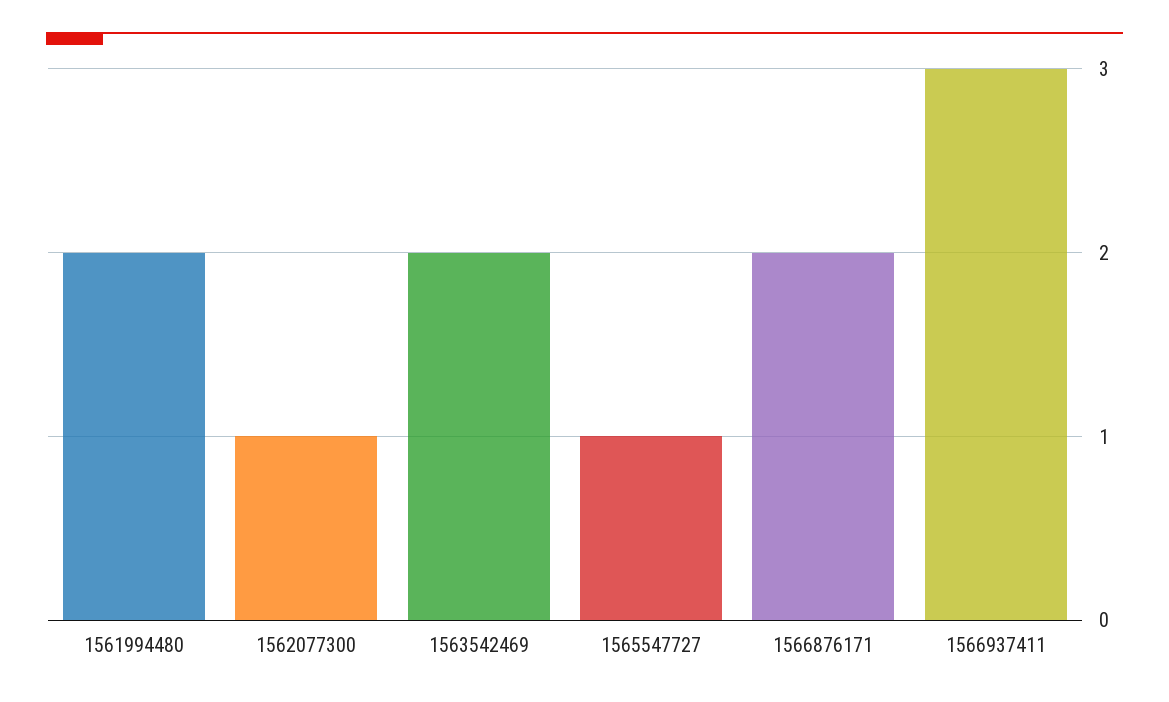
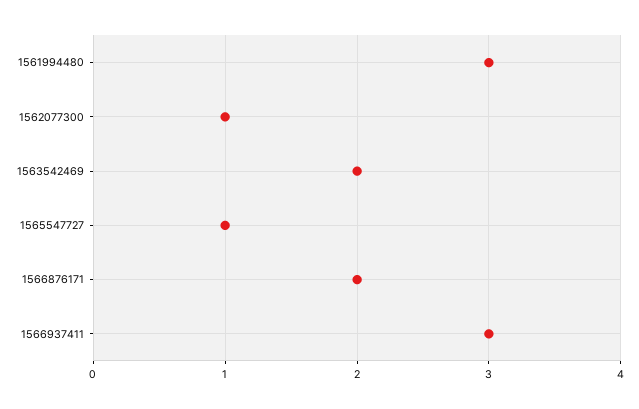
1561994480: 2 -> 3

